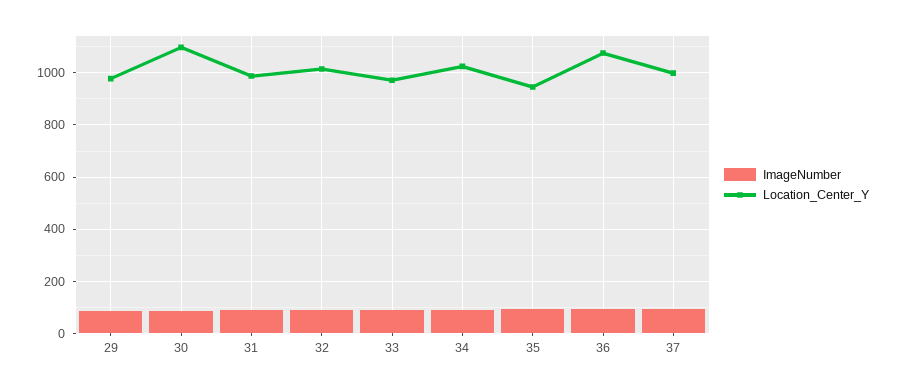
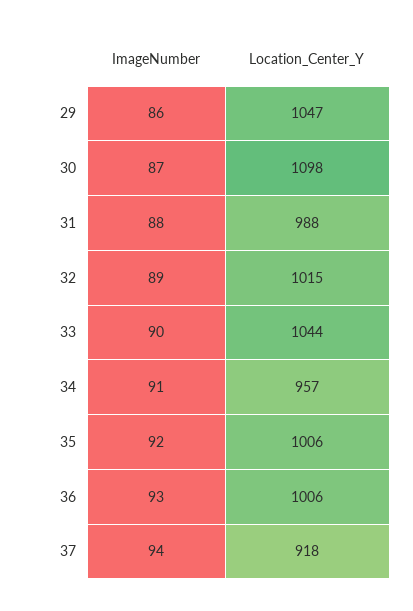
Location_Center_Y, 29: 975 -> 1047
Location_Center_Y, 33: 975 -> 1044
Location_Center_Y, 34: 1025 -> 957
Location_Center_Y, 35: 950 -> 1006
Location_Center_Y, 36: 1075 -> 1006
Location_Center_Y, 37: 1000 -> 918

